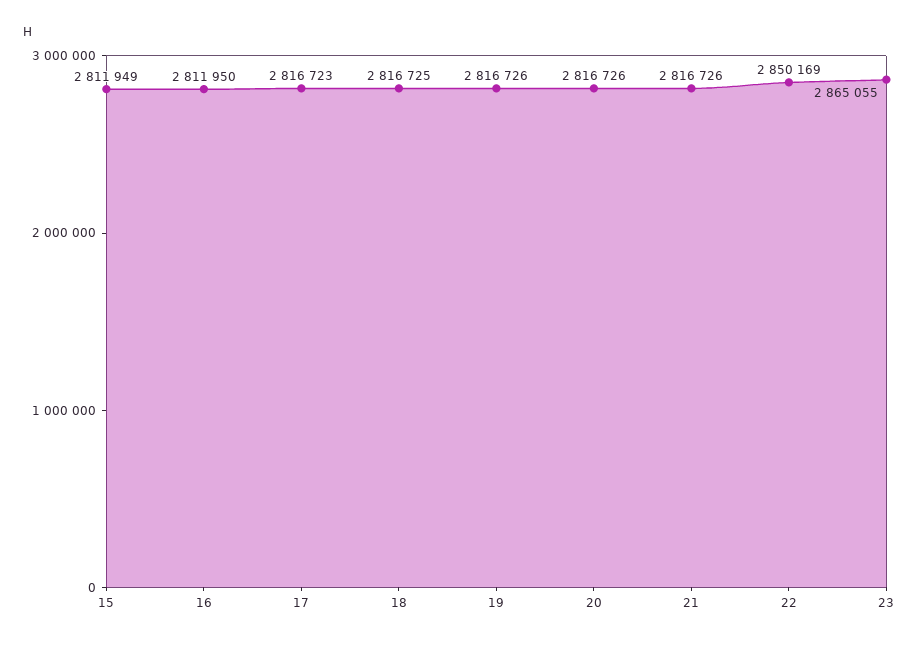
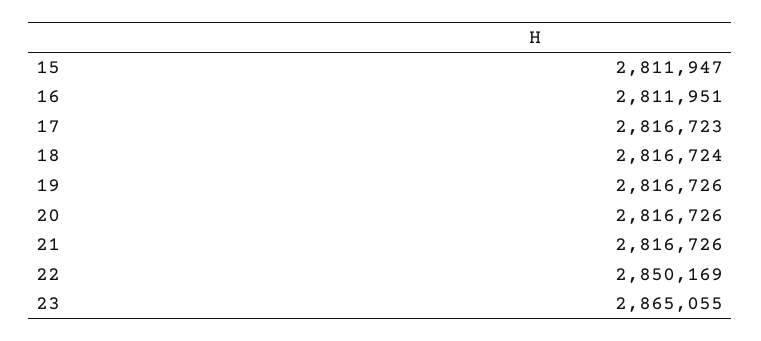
15: 2811949 -> 2811947
16: 2811950 -> 2811951
18: 2816725 -> 2816724

